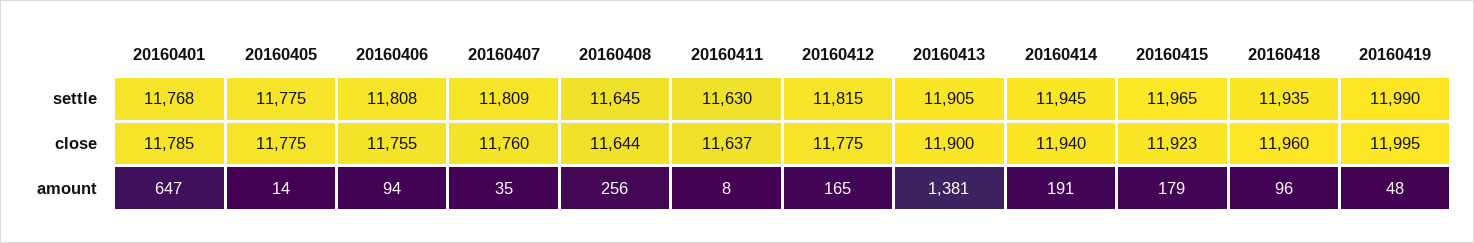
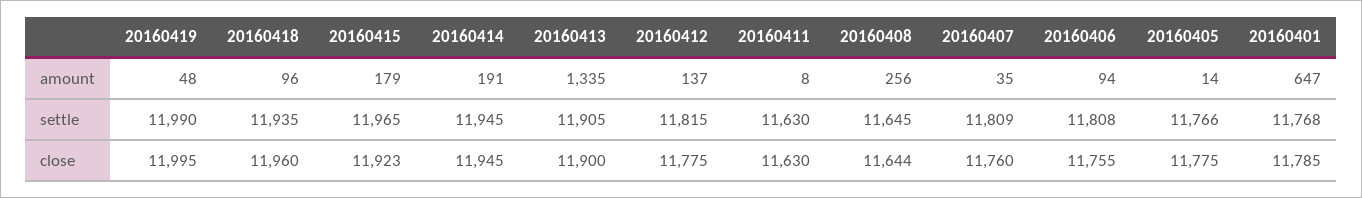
20160405, settle: 11775 -> 11766
20160411, close: 11637 -> 11630
20160414, close: 11940 -> 11945
20160412, amount: 165 -> 137
20160413, amount: 1381 -> 1335

